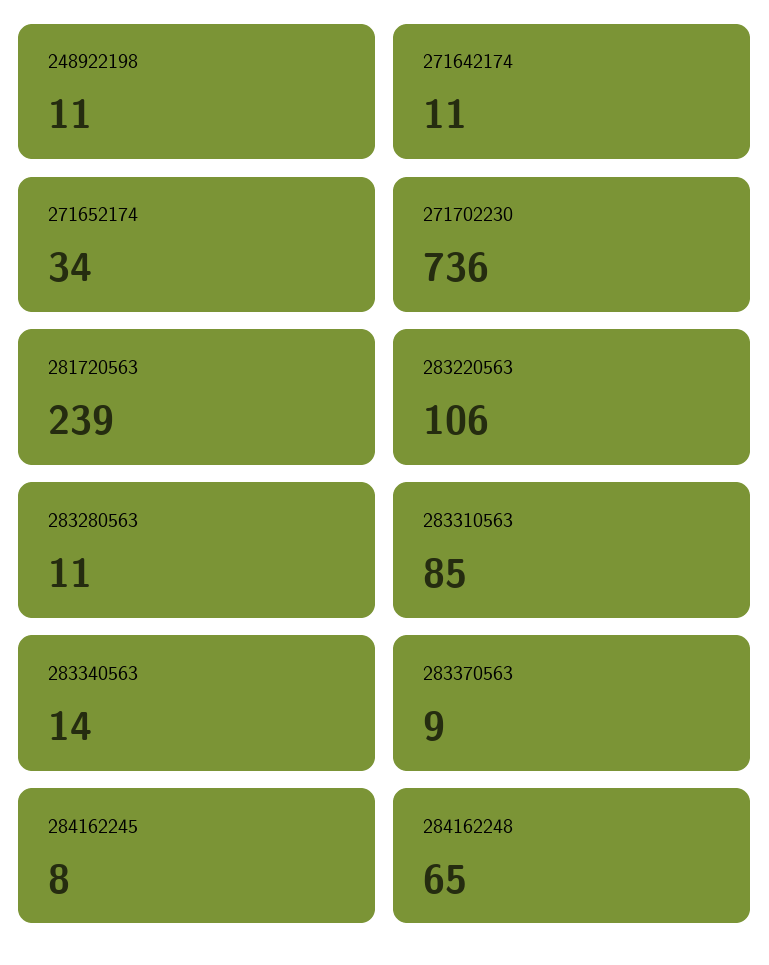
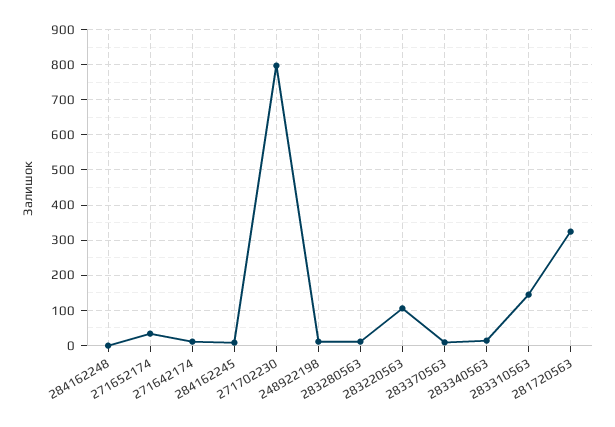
271702230: 736 -> 800
281720563: 239 -> 320
283310563: 85 -> 140
284162248: 65 -> 0

